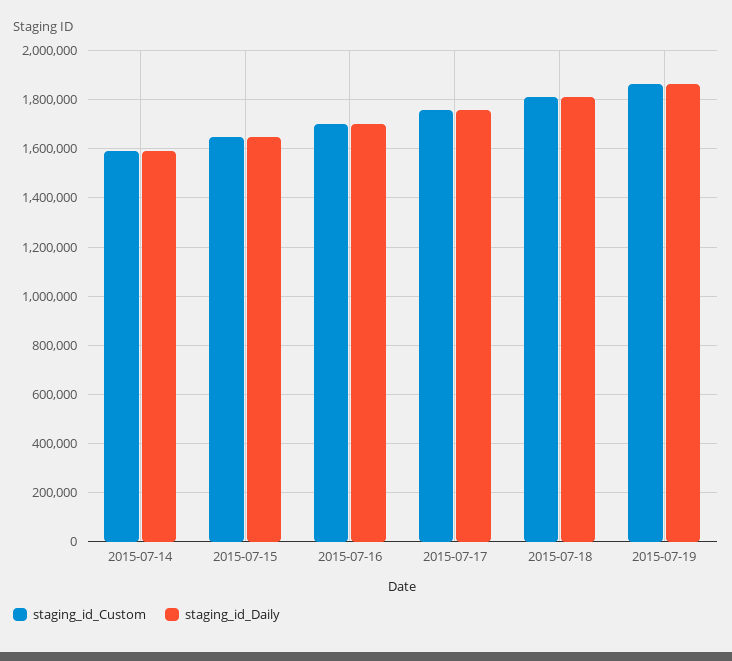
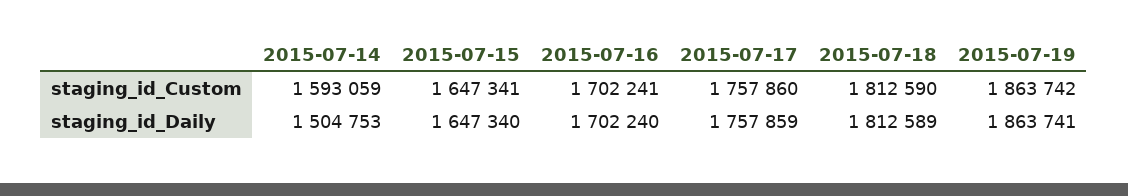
staging_id_Daily, 2015-07-14: 1600000 -> 1504753

